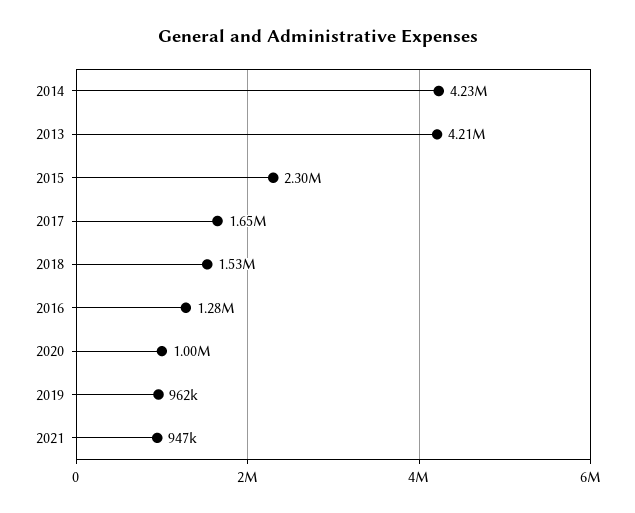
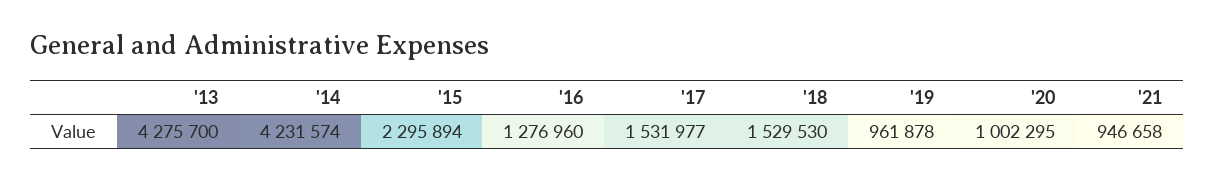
2013: 4210000 -> 4275700
2017: 1650000 -> 1531977

